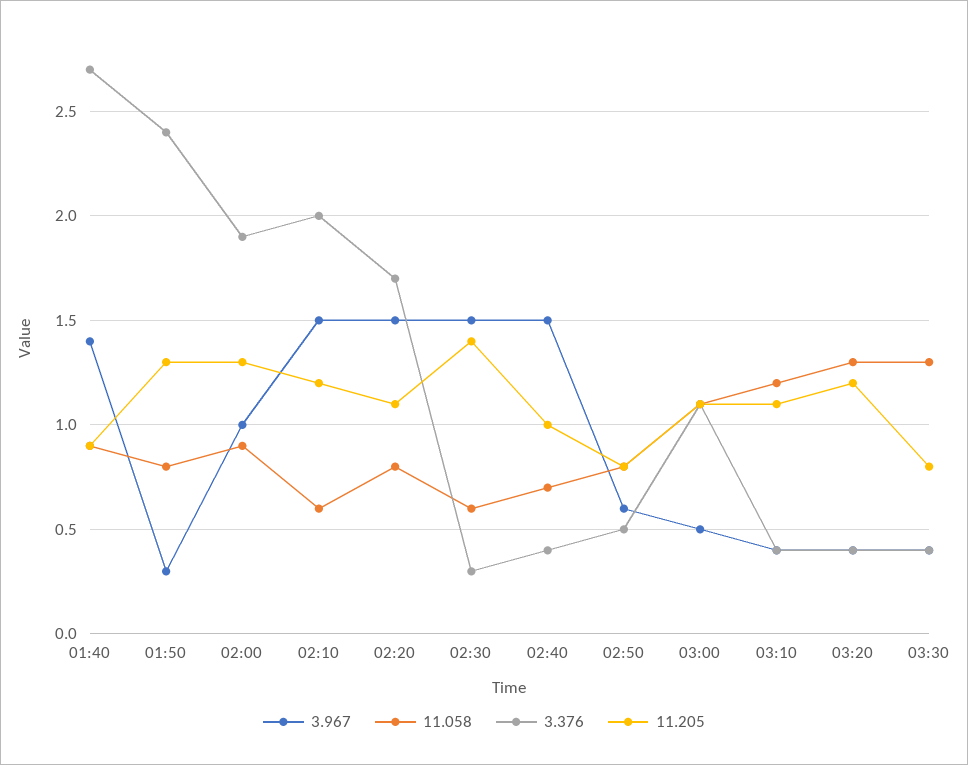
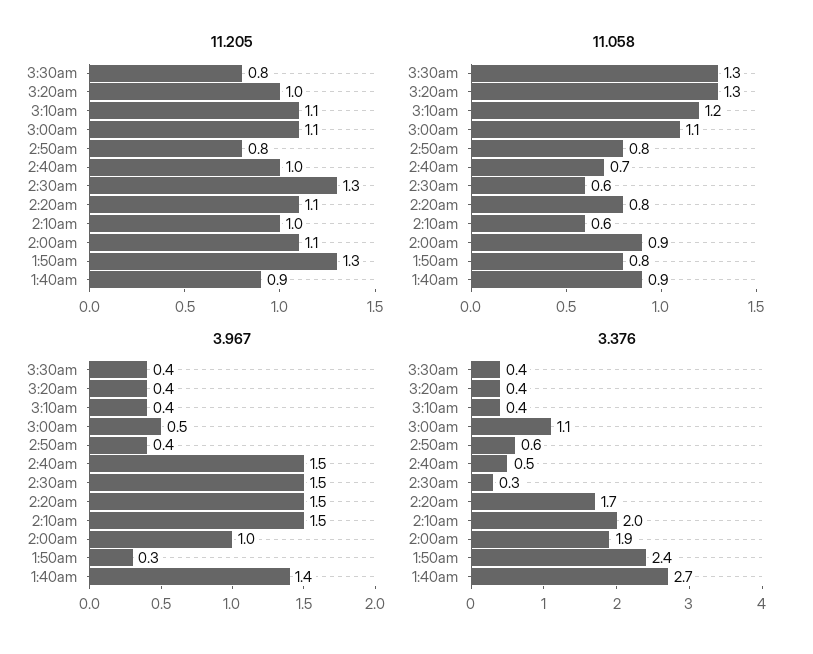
11.205, 02:00: 1.3 -> 1.1
11.205, 02:10: 1.2 -> 1
11.205, 02:30: 1.4 -> 1.3
3.376, 02:40: 0.4 -> 0.5
3.967, 02:50: 0.6 -> 0.4
3.376, 02:50: 0.5 -> 0.6
11.205, 03:20: 1.2 -> 1

